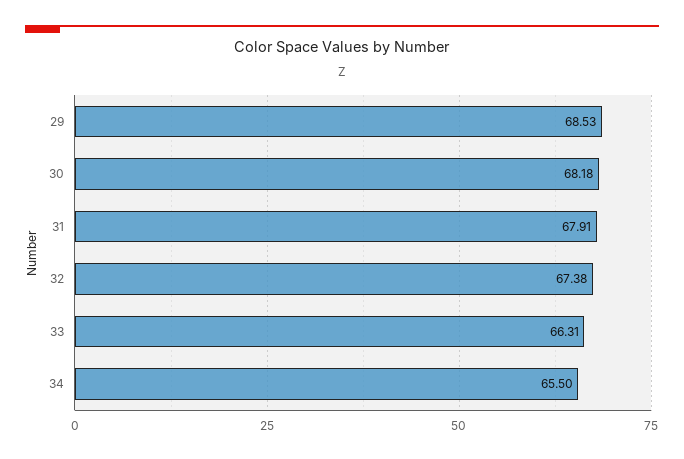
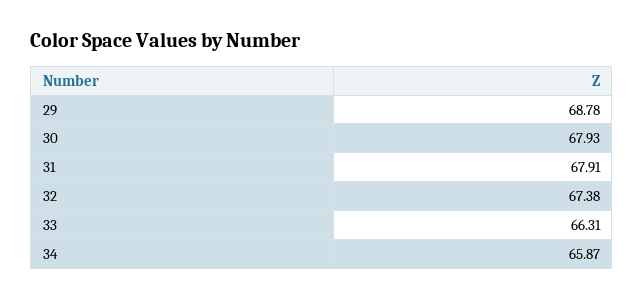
29: 68.53 -> 68.78
30: 68.18 -> 67.93
34: 65.5 -> 65.87

